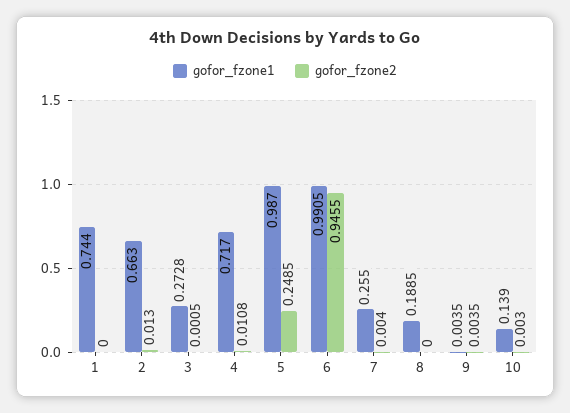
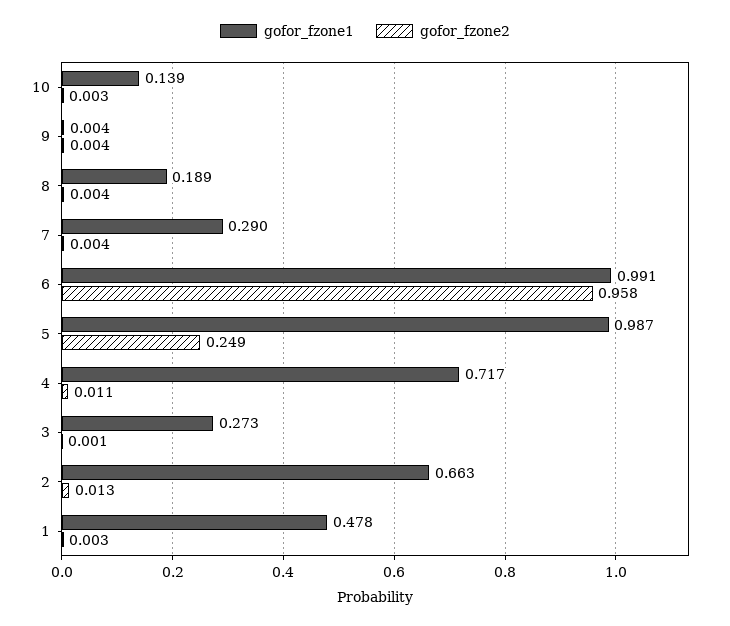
gofor_fzone1, 1: 0.744 -> 0.478
gofor_fzone2, 1: 0 -> 0.003
gofor_fzone2, 6: 0.9455 -> 0.958
gofor_fzone1, 7: 0.255 -> 0.29
gofor_fzone2, 8: 0 -> 0.004

